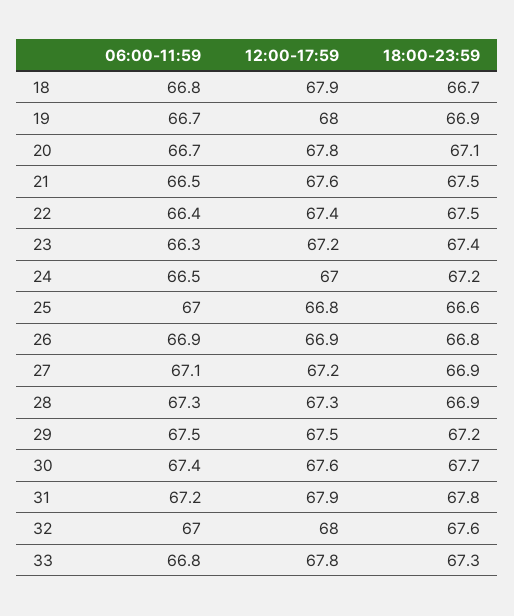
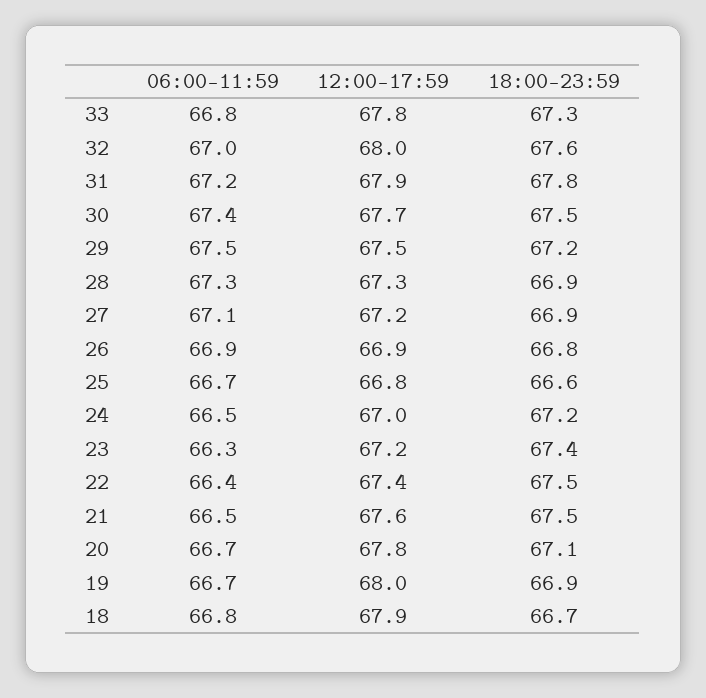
06:00-11:59, 25: 67 -> 66.7
12:00-17:59, 30: 67.6 -> 67.7
18:00-23:59, 30: 67.7 -> 67.5

